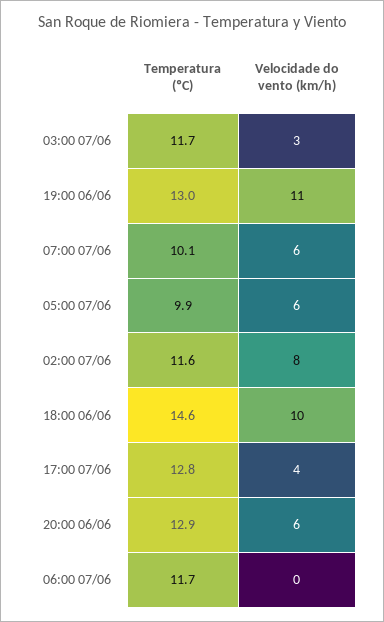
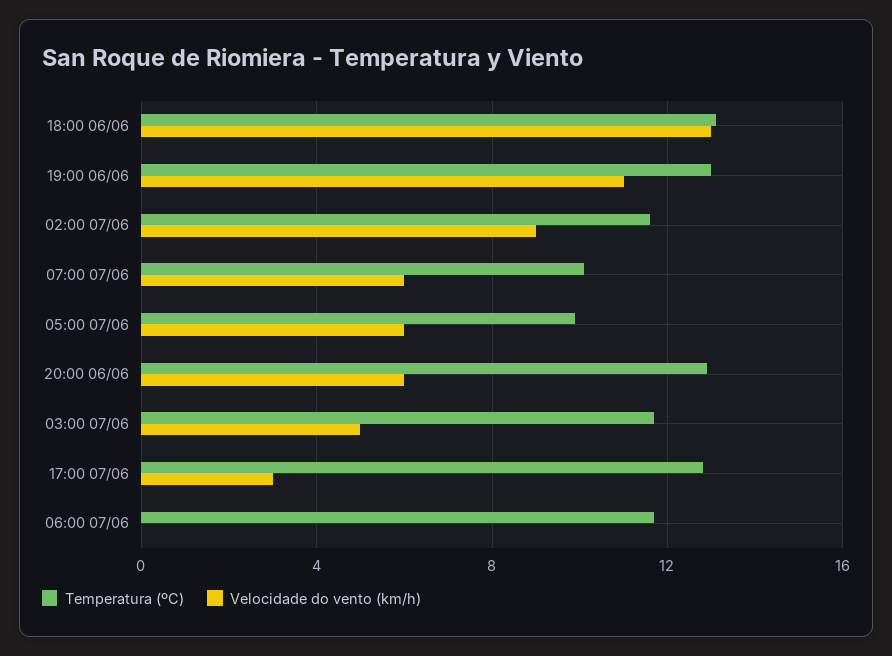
Velocidade do vento (km/h), 03:00 07/06: 3 -> 5
Velocidade do vento (km/h), 02:00 07/06: 8 -> 9
Temperatura (ºC), 18:00 06/06: 14.6 -> 13
Velocidade do vento (km/h), 18:00 06/06: 10 -> 13
Velocidade do vento (km/h), 17:00 07/06: 4 -> 3

